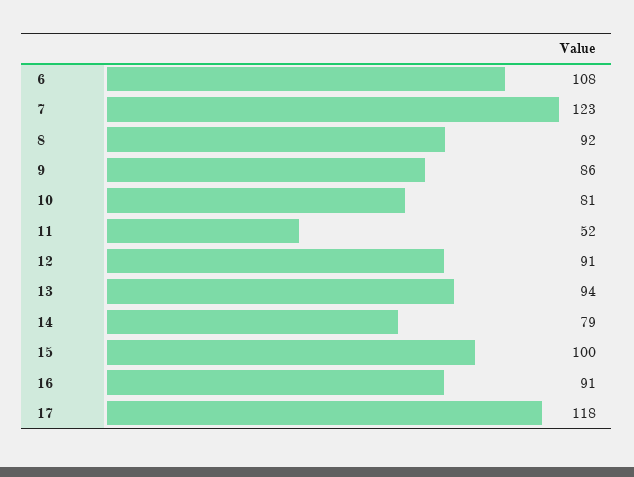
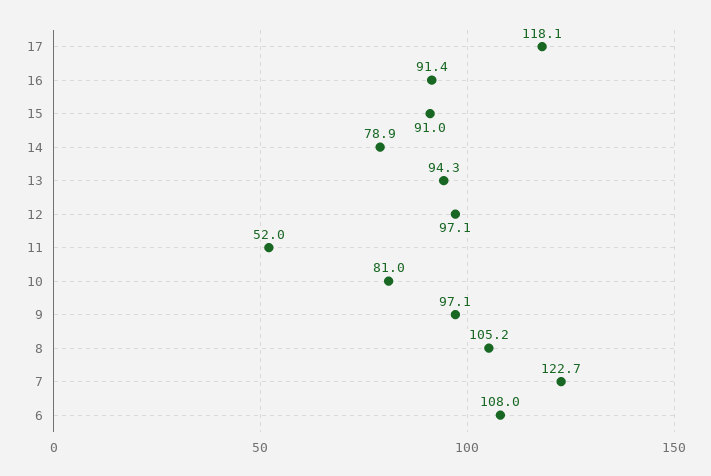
8: 92 -> 105.2
9: 86 -> 97.1
12: 91 -> 97.1
15: 100 -> 91

